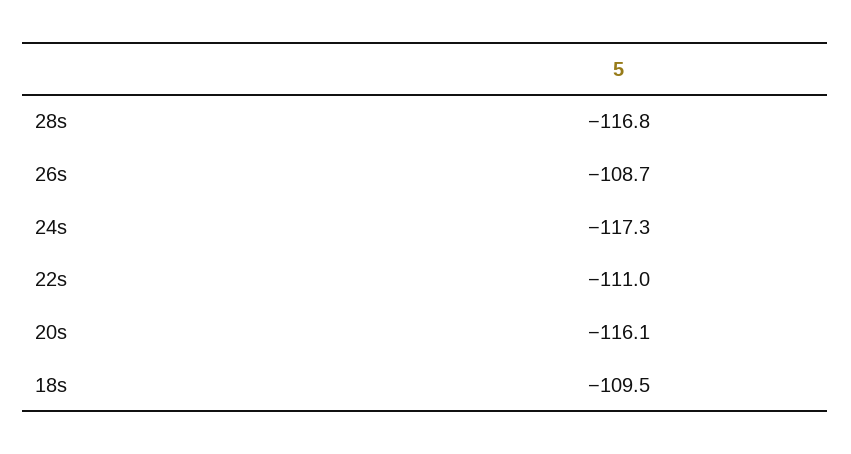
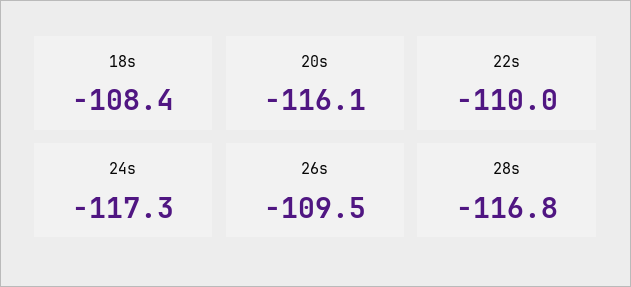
26s: -108.7 -> -109.5
22s: -111 -> -110
18s: -109.5 -> -108.4

